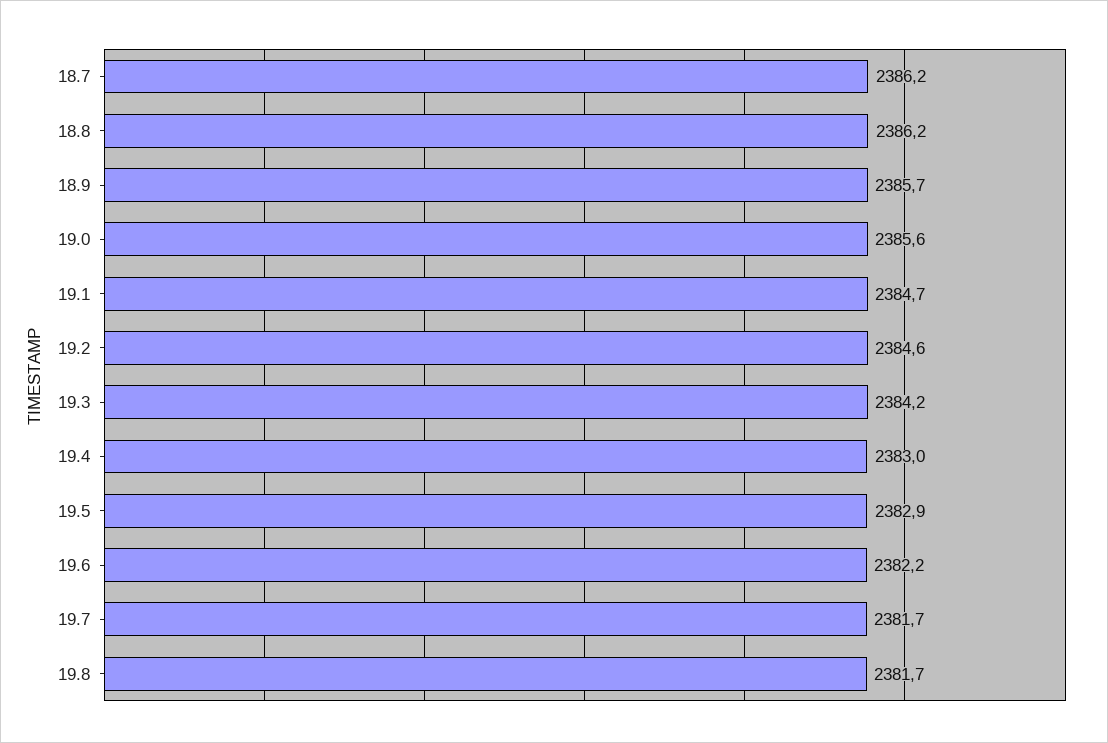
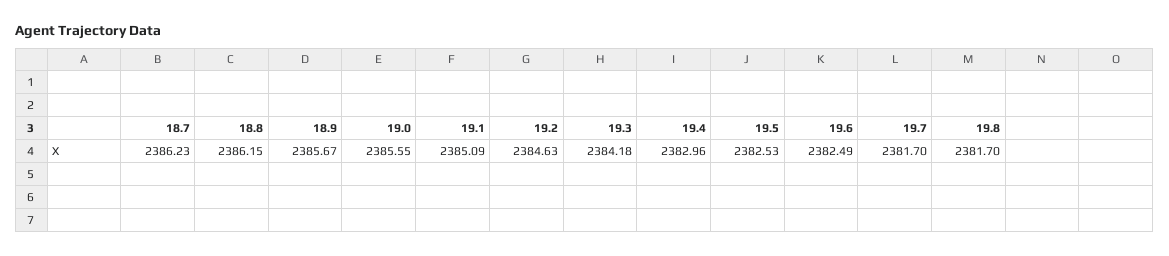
19.1: 2384.7 -> 2385.09
19.5: 2382.9 -> 2382.53
19.6: 2382.2 -> 2382.49

